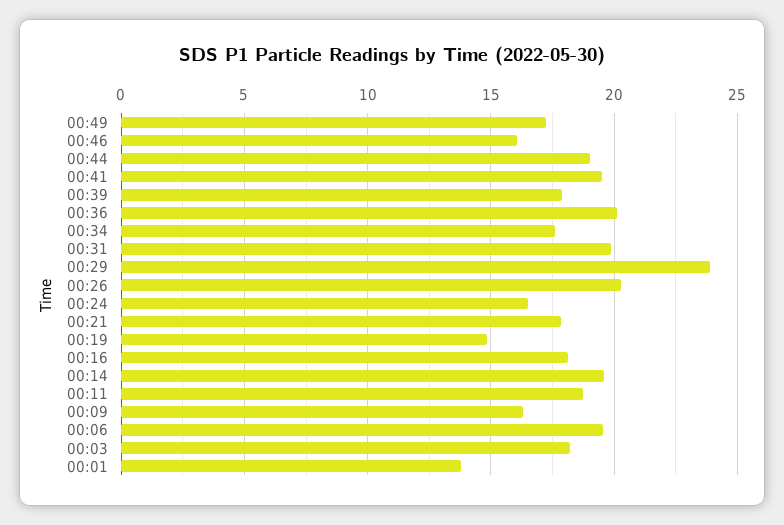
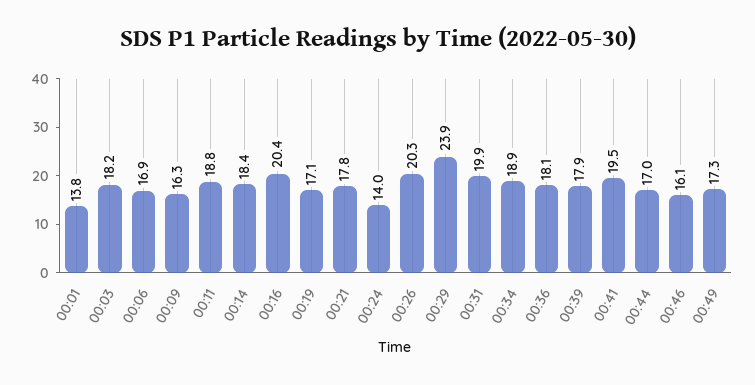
00:44: 19 -> 17
00:36: 20 -> 18.1
00:34: 17.5 -> 18.9
00:24: 16.5 -> 14
00:19: 15 -> 17.1
00:16: 18 -> 20.4
00:14: 19.5 -> 18.4
00:06: 19.5 -> 16.9

